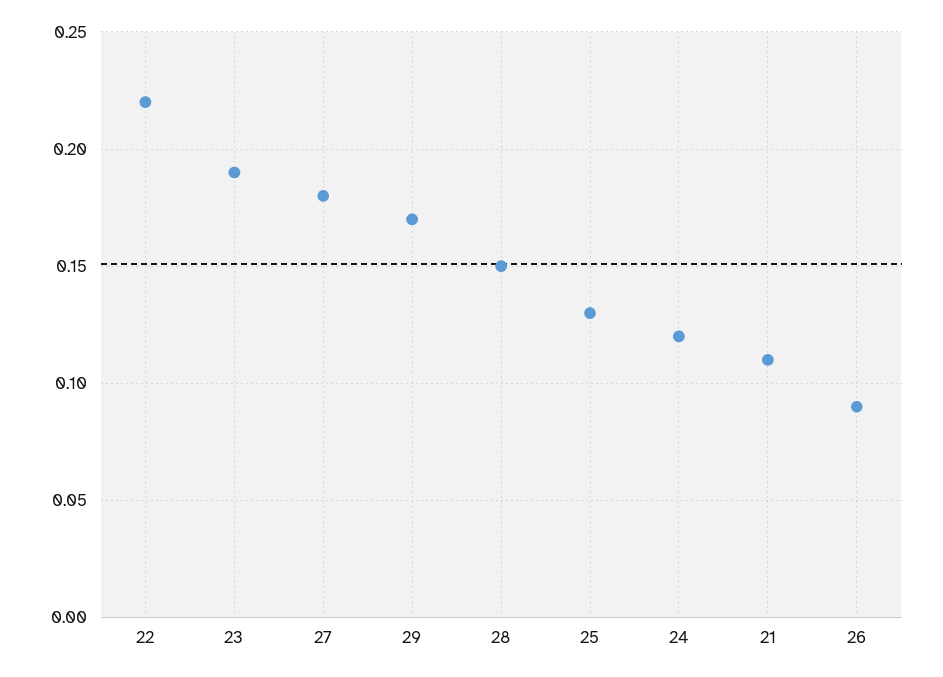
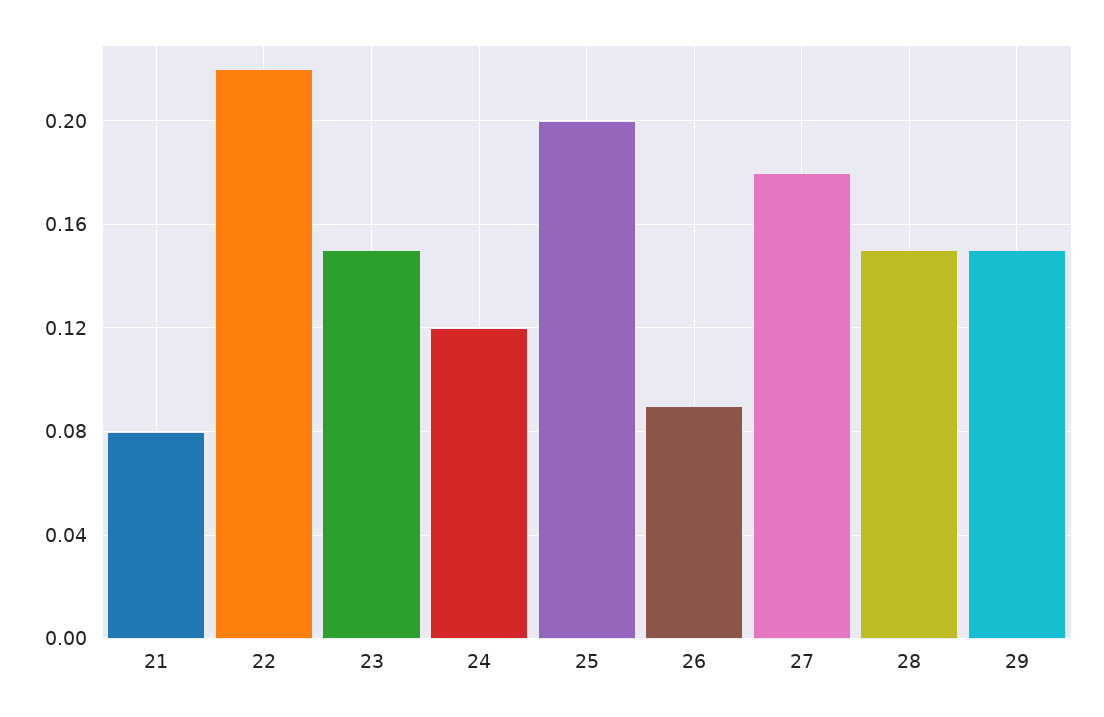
23: 0.19 -> 0.15
29: 0.17 -> 0.15
25: 0.13 -> 0.2
21: 0.11 -> 0.08

